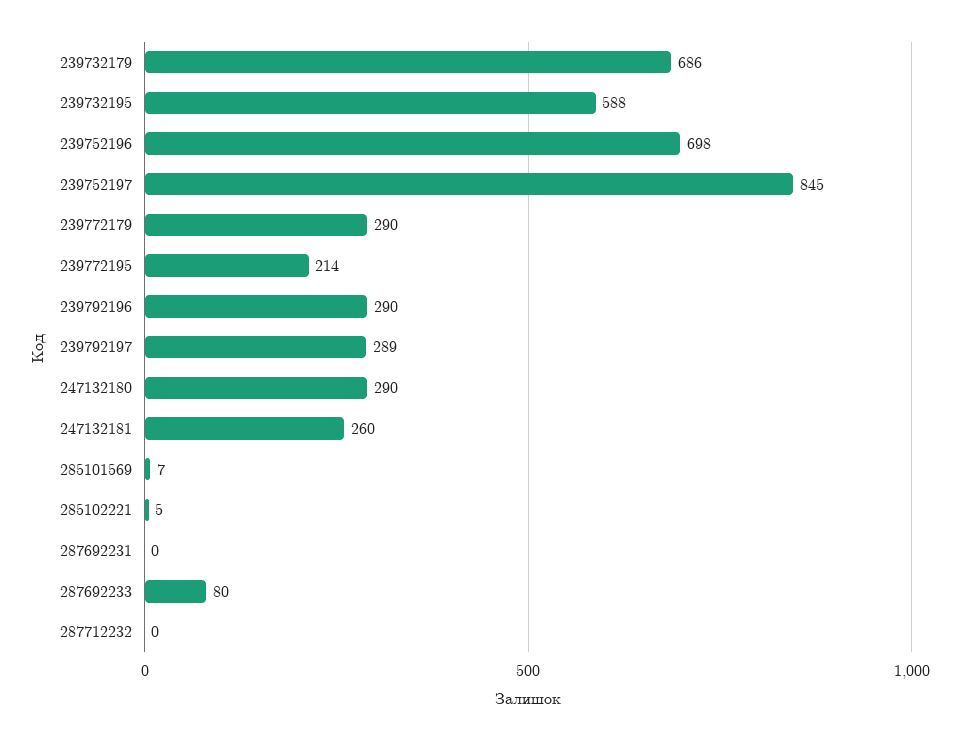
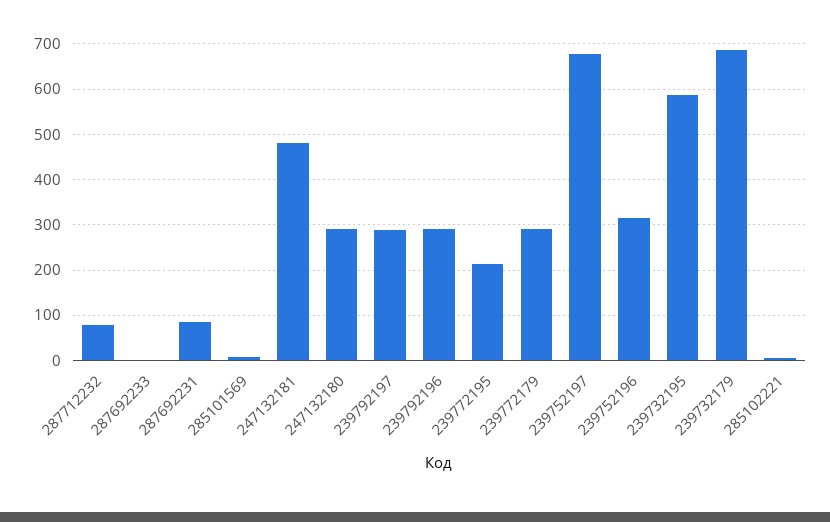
239752196: 698 -> 320
239752197: 845 -> 680
247132181: 260 -> 480
287692231: 0 -> 80
287692233: 80 -> 0
287712232: 0 -> 80

